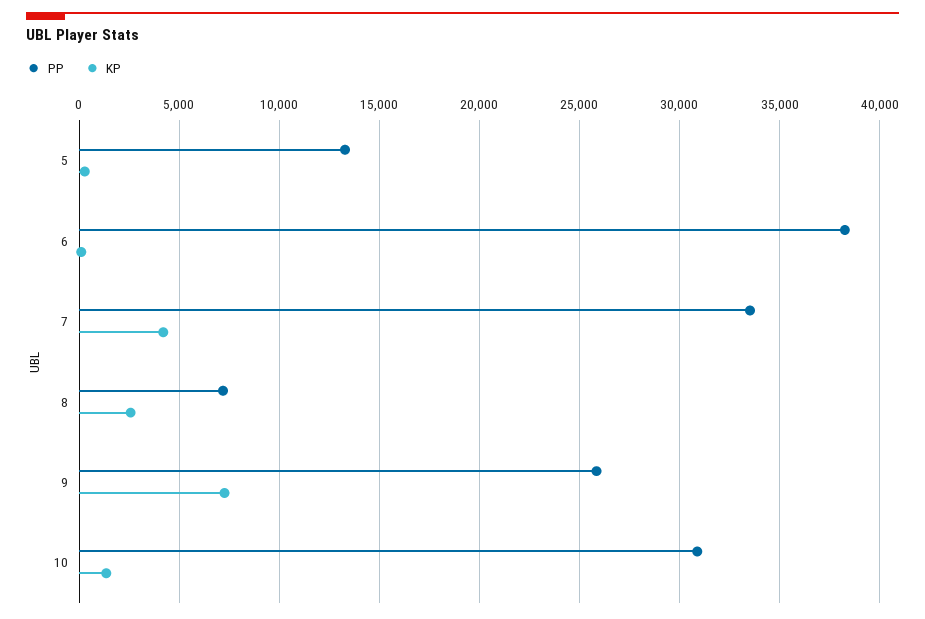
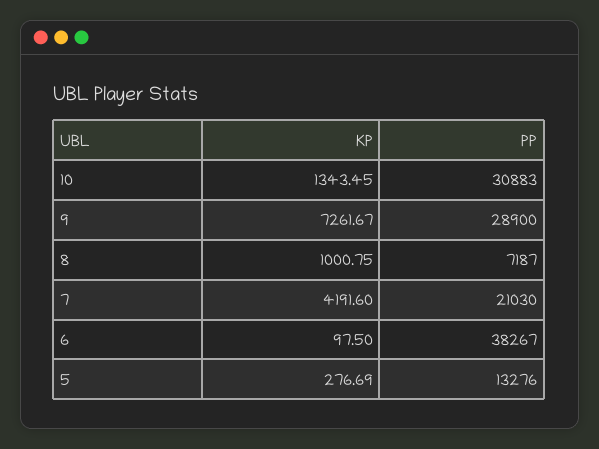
PP, 7: 33500 -> 21030
KP, 8: 2500 -> 1000.75
PP, 9: 26000 -> 28900

